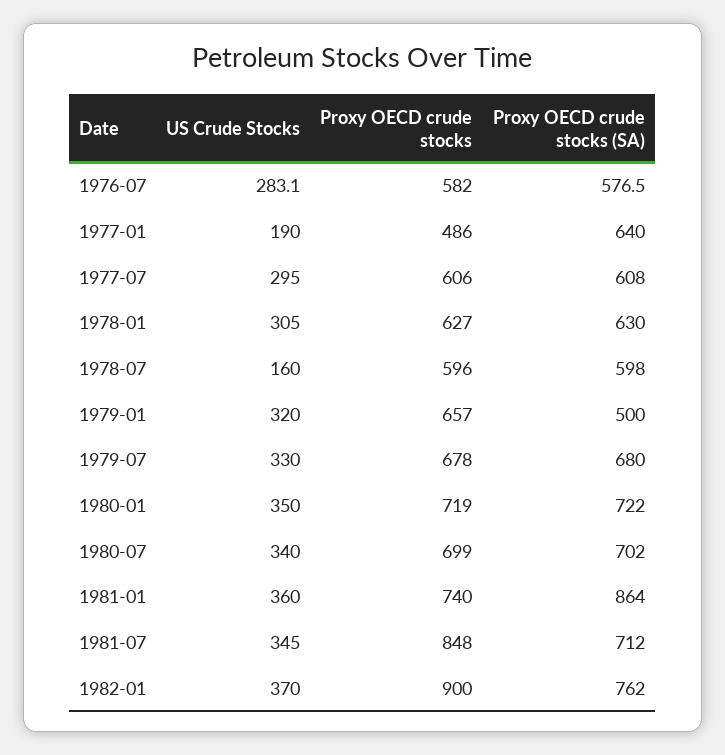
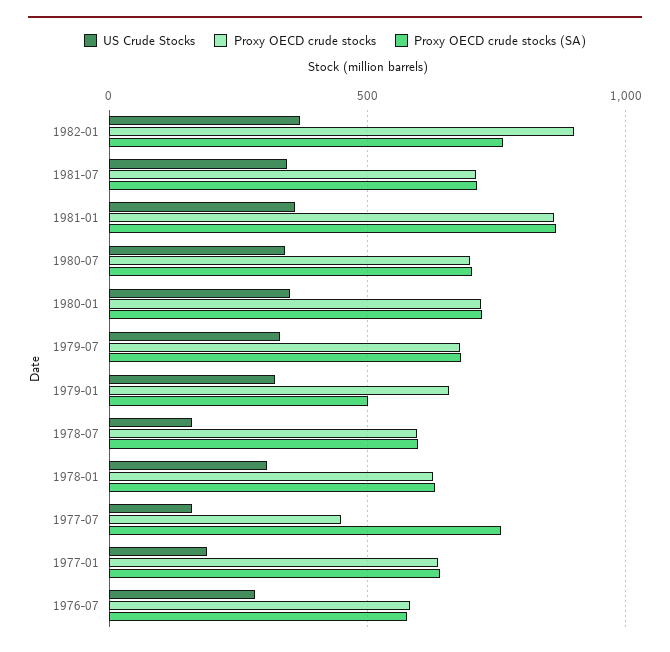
Proxy OECD crude stocks, 1977-01: 486 -> 650
US Crude Stocks, 1977-07: 295 -> 150
Proxy OECD crude stocks, 1977-07: 606 -> 450
Proxy OECD crude stocks (SA), 1977-07: 608 -> 750
Proxy OECD crude stocks, 1981-01: 740 -> 850
Proxy OECD crude stocks, 1981-07: 848 -> 700

